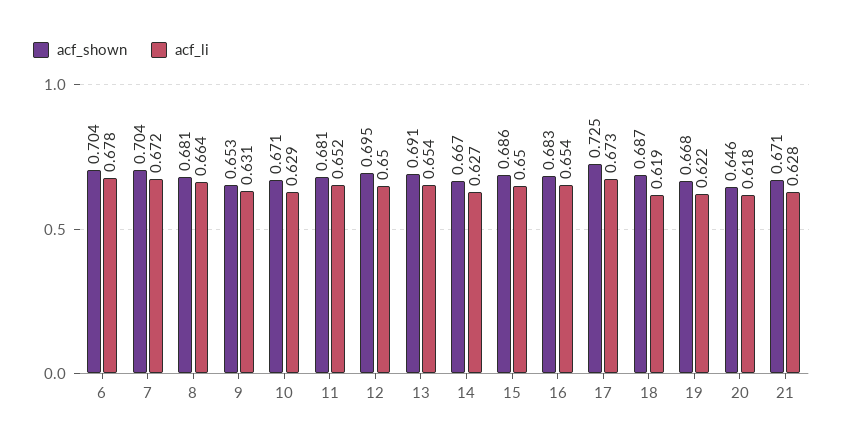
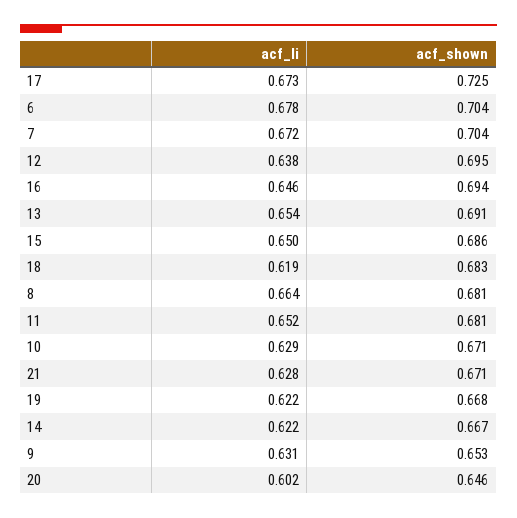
acf_li, 12: 0.65 -> 0.638
acf_li, 14: 0.627 -> 0.622
acf_shown, 16: 0.683 -> 0.694
acf_li, 16: 0.654 -> 0.646
acf_shown, 18: 0.687 -> 0.683
acf_li, 20: 0.618 -> 0.602

